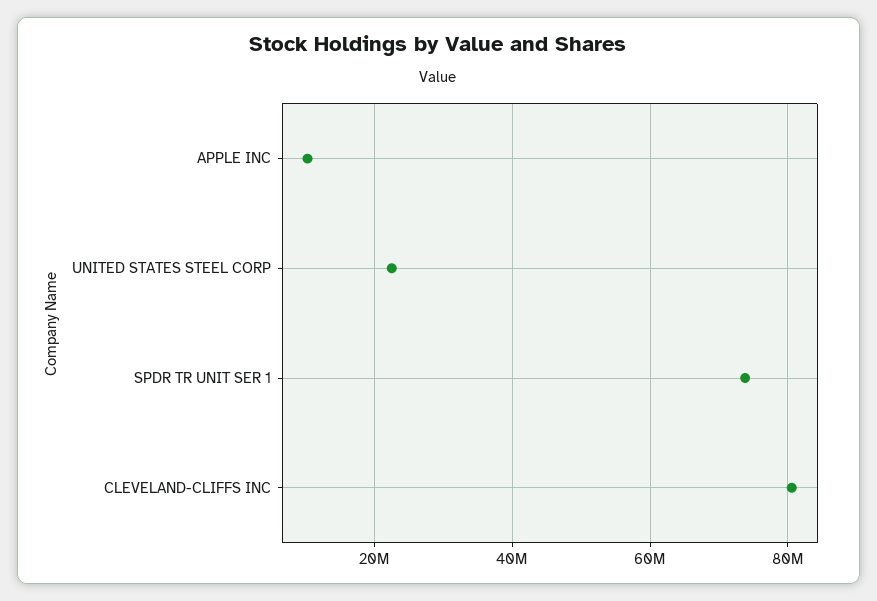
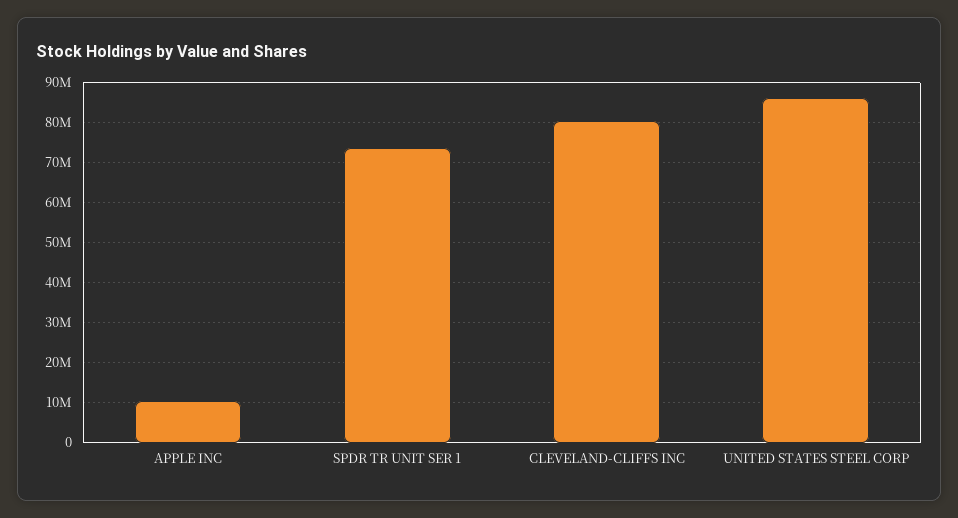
UNITED STATES STEEL CORP: 22000000 -> 86000000

